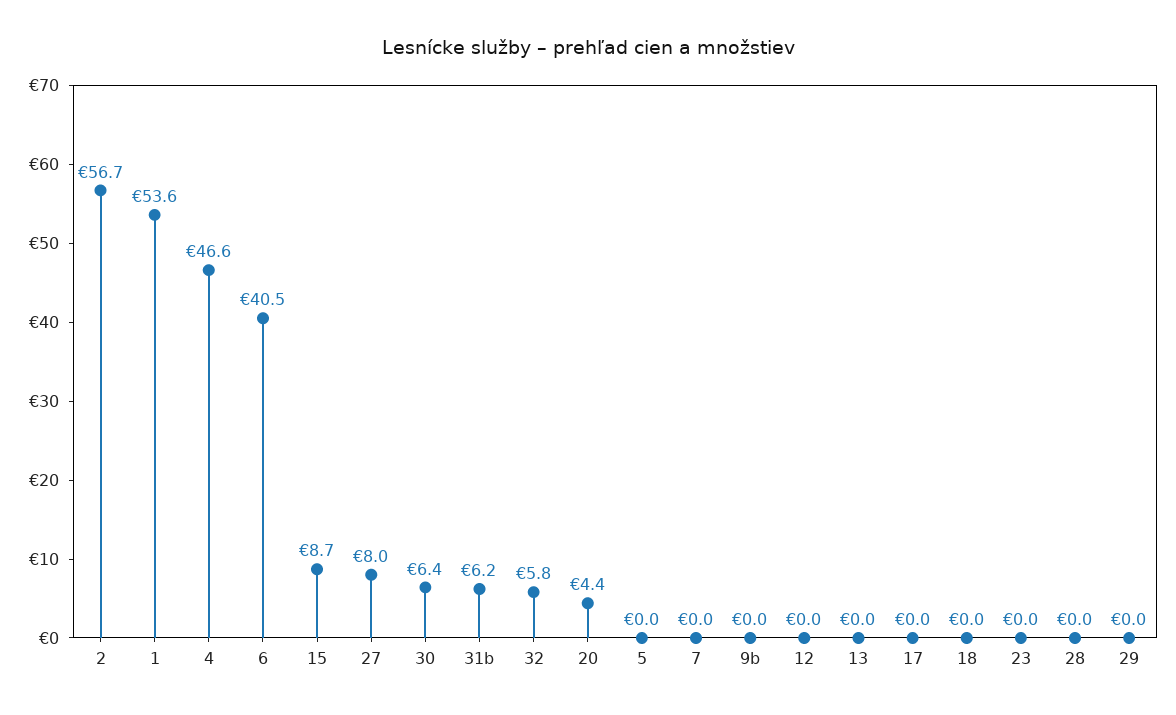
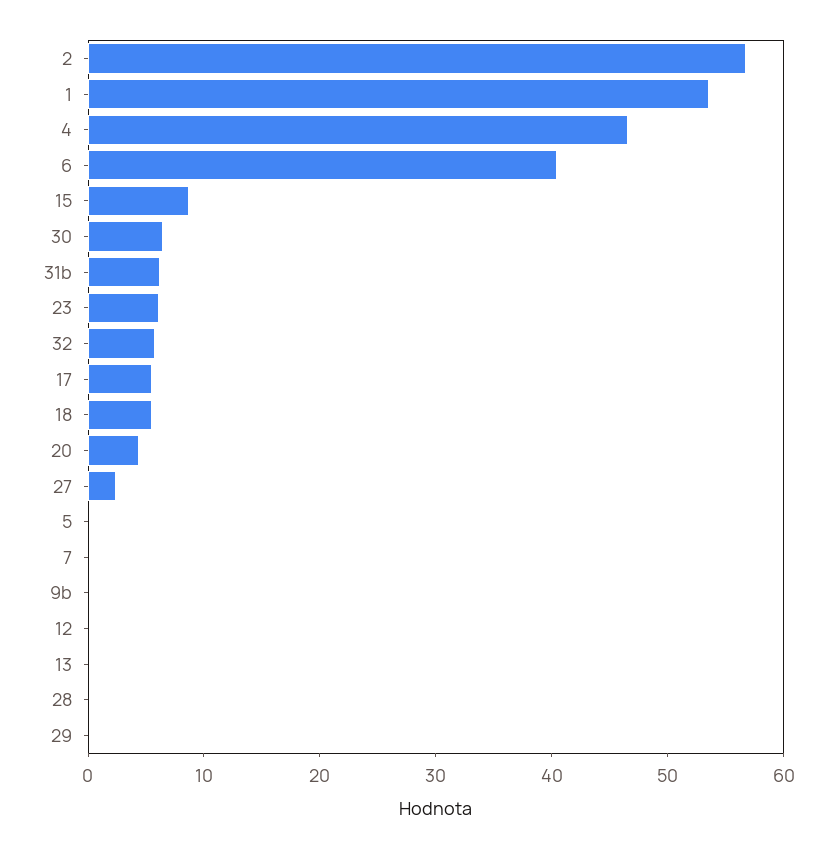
27: 8 -> 2
17: 0 -> 6
18: 0 -> 6
23: 0 -> 6

